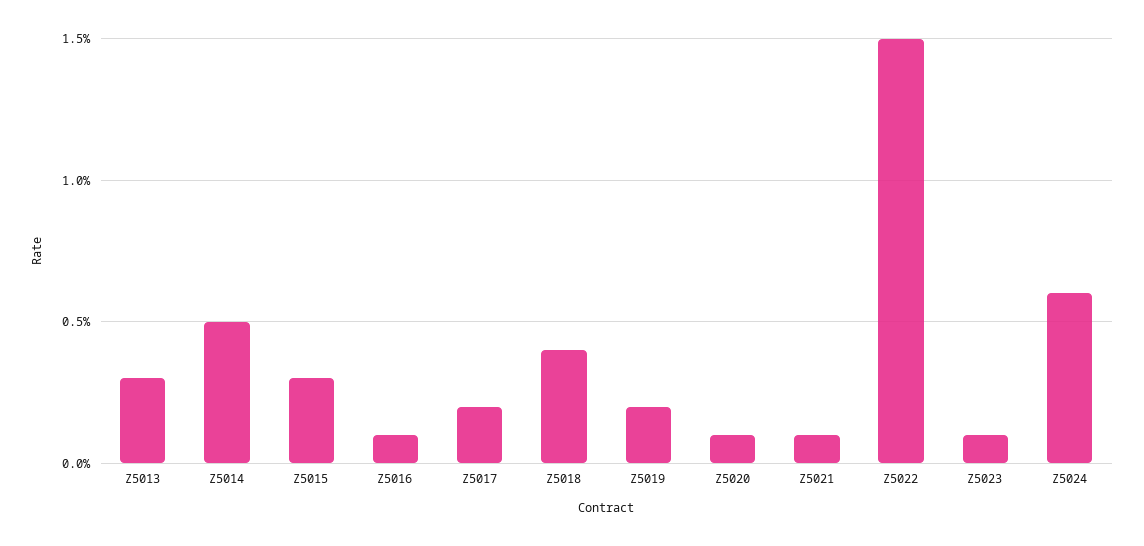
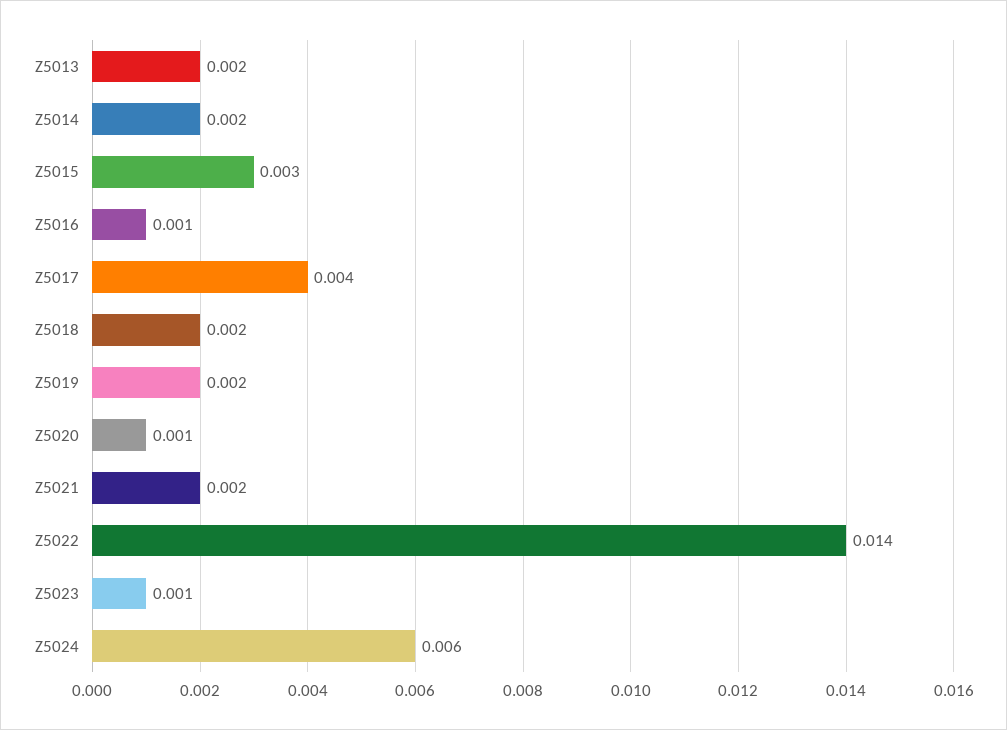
Z5013: 0.003 -> 0.002
Z5014: 0.005 -> 0.002
Z5017: 0.002 -> 0.004
Z5018: 0.004 -> 0.002
Z5021: 0.001 -> 0.002
Z5022: 0.015 -> 0.014

